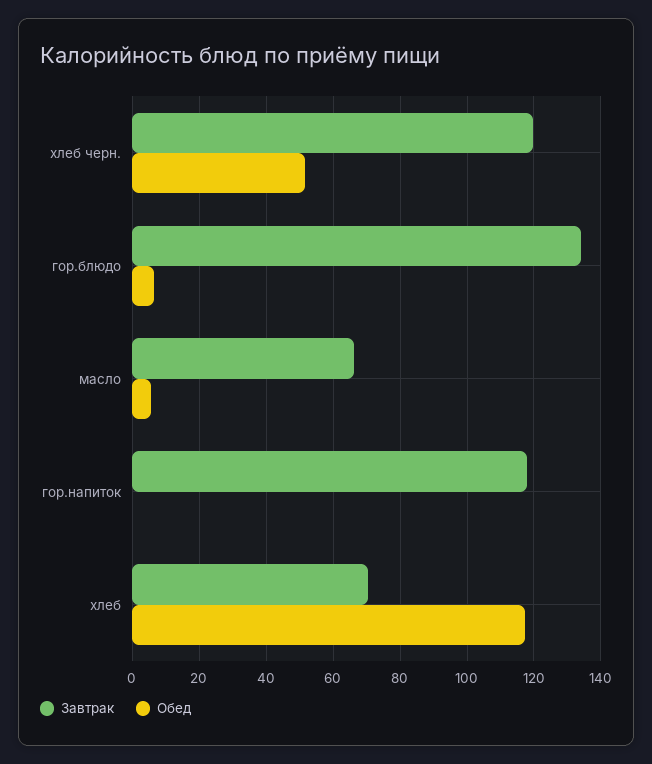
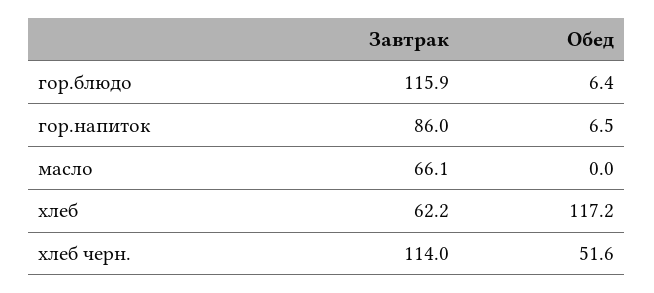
Завтрак, хлеб черн.: 120 -> 114
Завтрак, гор.блюдо: 134 -> 115.9
Обед, масло: 6 -> 0
Завтрак, гор.напиток: 118 -> 86
Обед, гор.напиток: 0 -> 6.5
Завтрак, хлеб: 70 -> 62.2

